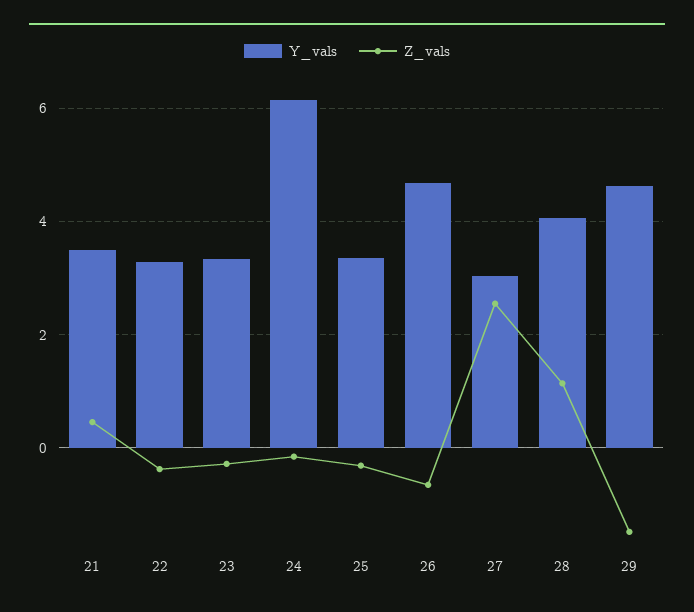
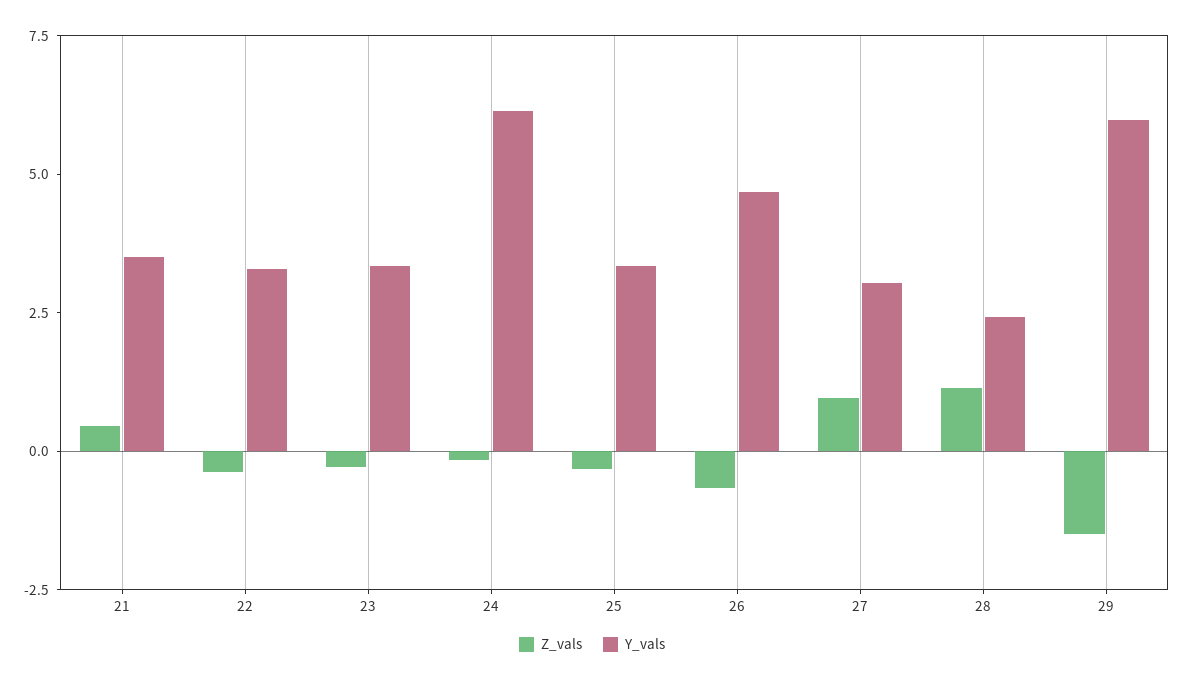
Z_vals, 27: 2.6 -> 1
Y_vals, 28: 4 -> 2.5
Y_vals, 29: 4.6 -> 6

